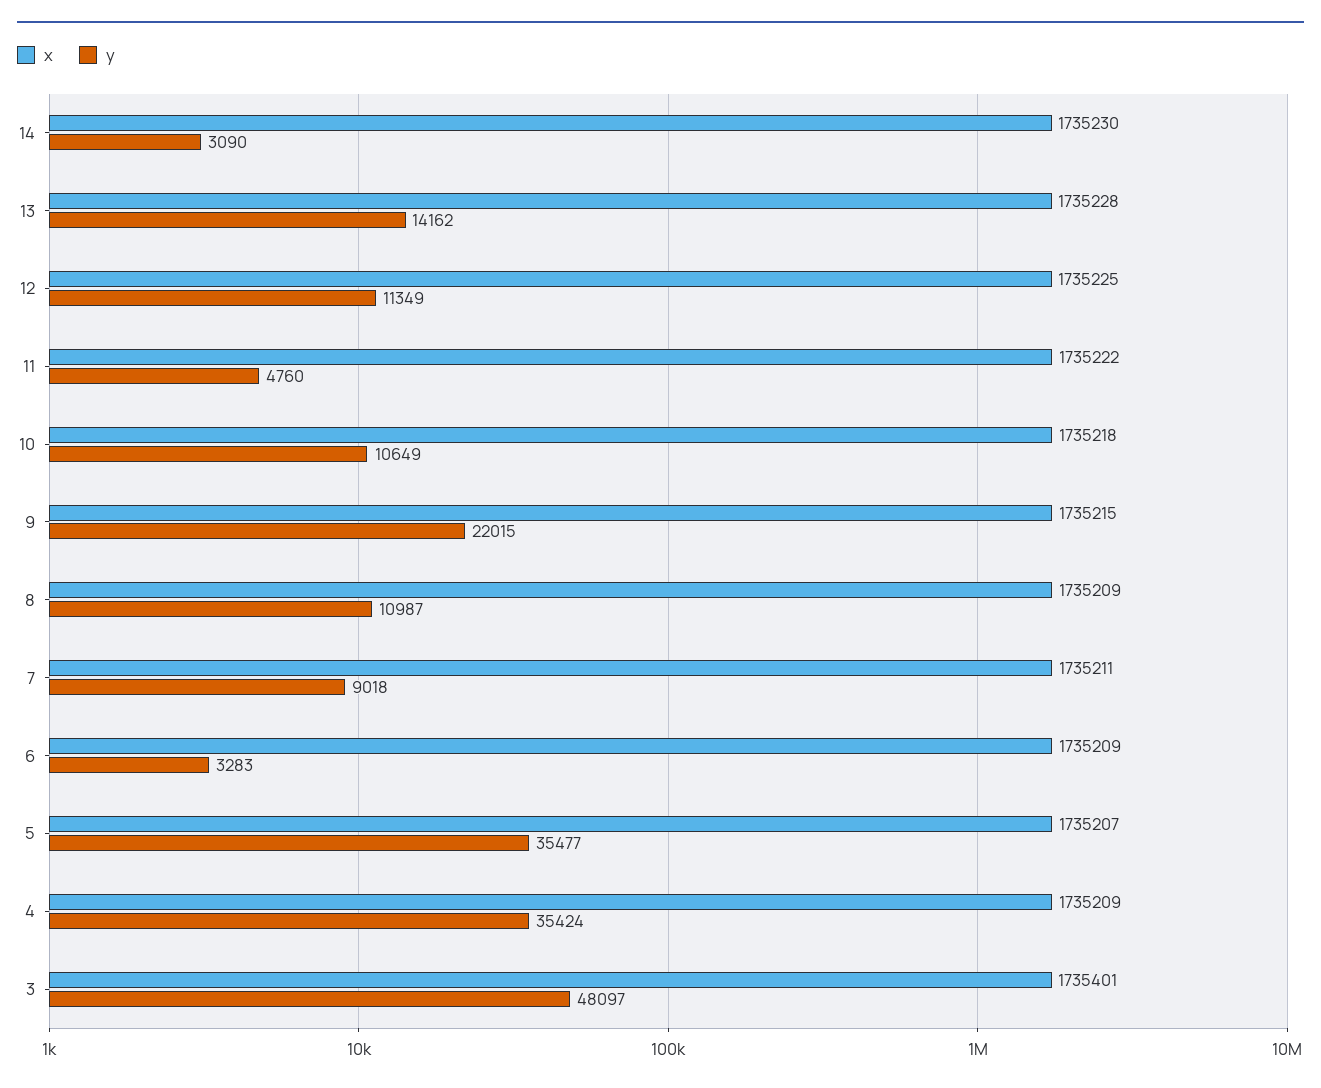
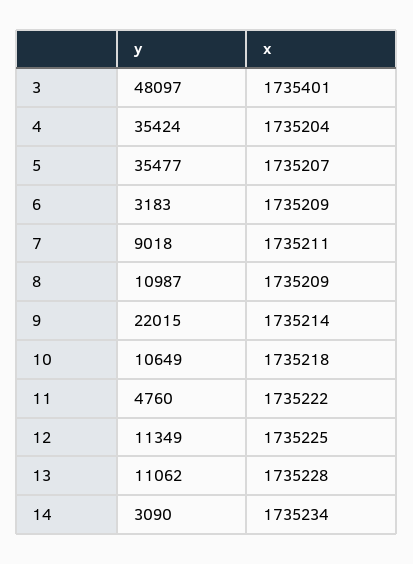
x, 14: 1735230 -> 1735234
y, 13: 14162 -> 11062
x, 9: 1735215 -> 1735214
y, 6: 3283 -> 3183
x, 4: 1735209 -> 1735204

